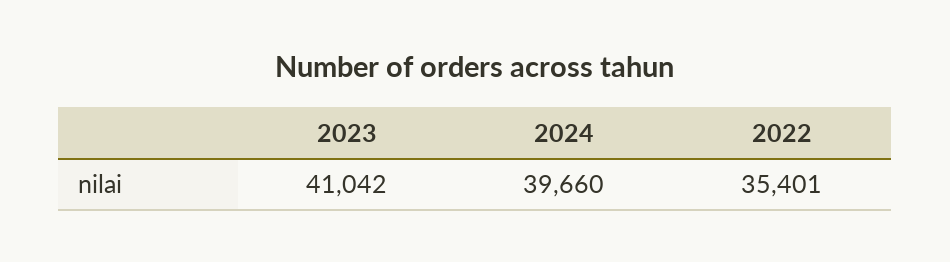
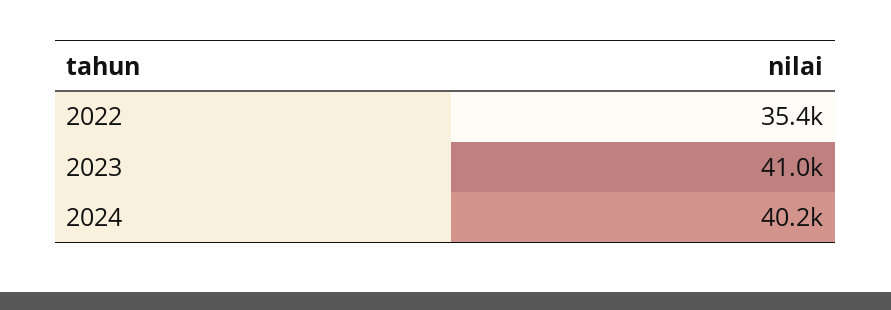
2024: 39660 -> 40200

